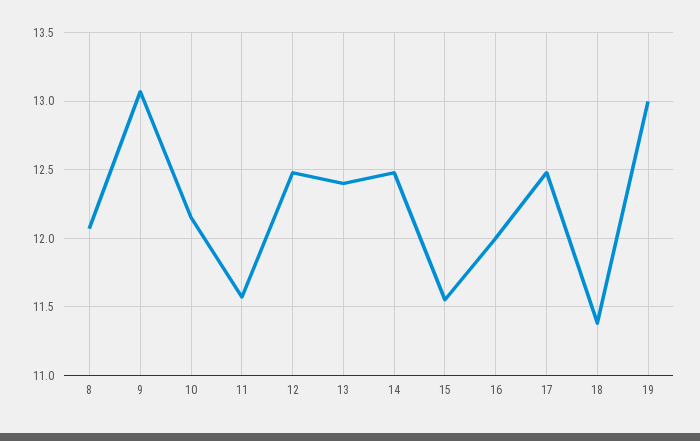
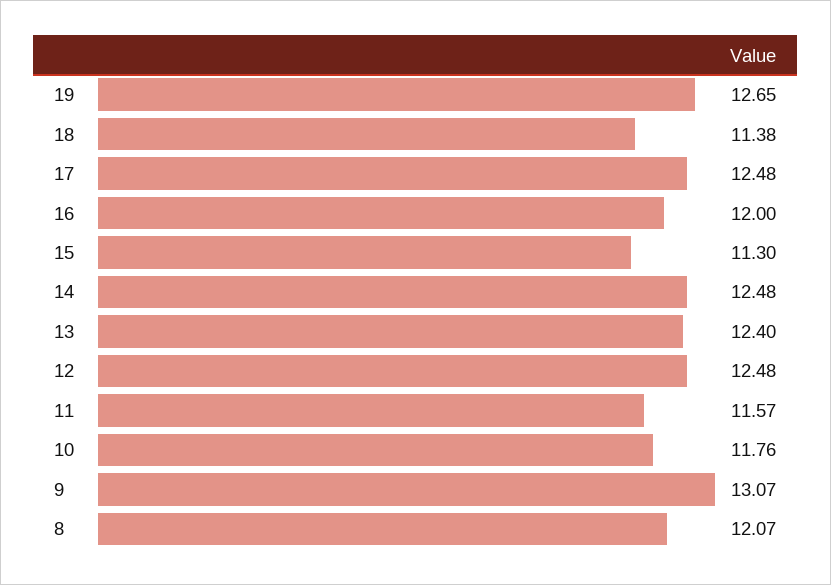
10: 12.15 -> 11.76
15: 11.55 -> 11.3
19: 13 -> 12.65

